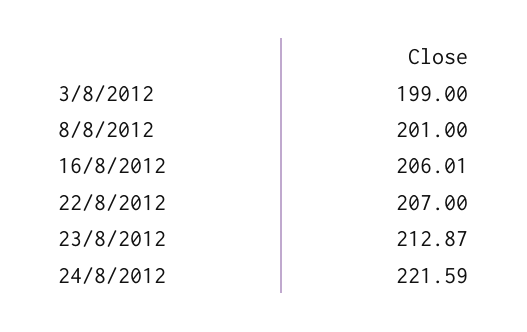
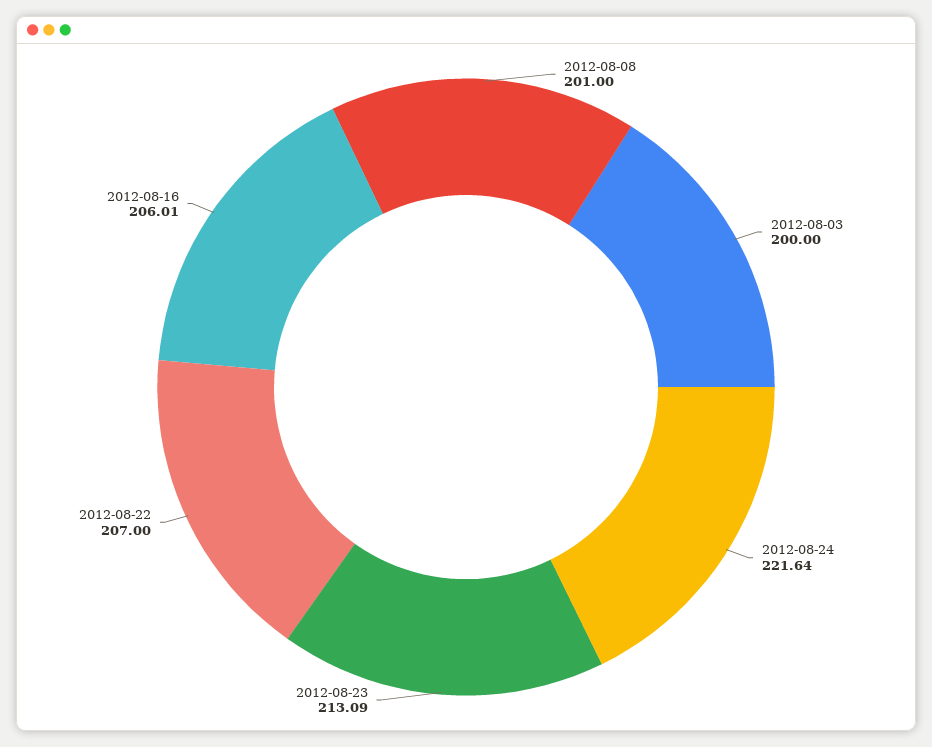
3/8/2012: 199 -> 200
23/8/2012: 212.87 -> 213.09
24/8/2012: 221.59 -> 221.64

